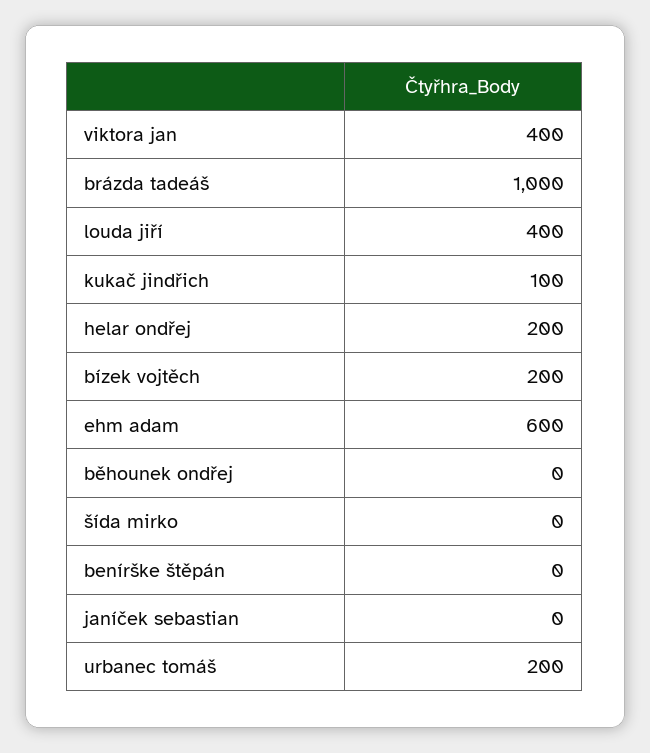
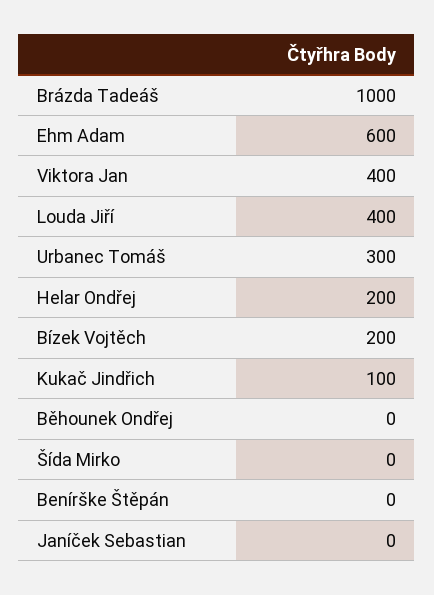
urbanec tomáš: 200 -> 300

